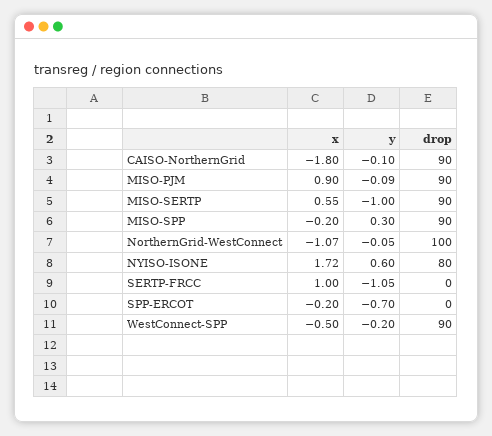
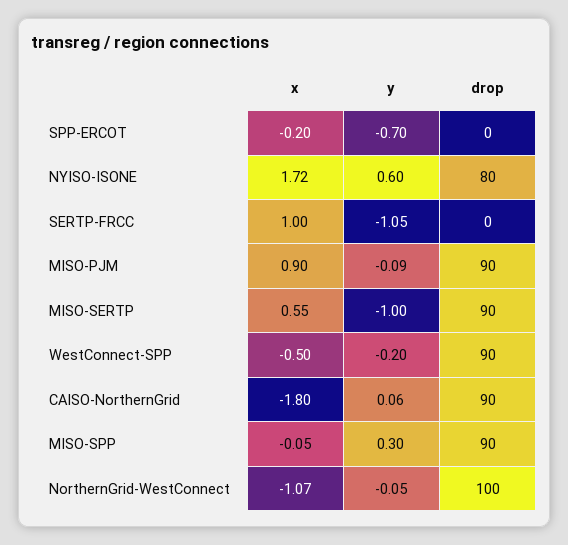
y, CAISO-NorthernGrid: -0.1 -> 0.06
x, MISO-SPP: -0.2 -> -0.05

